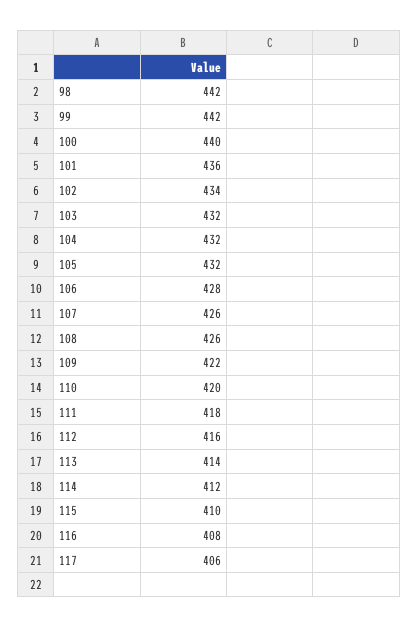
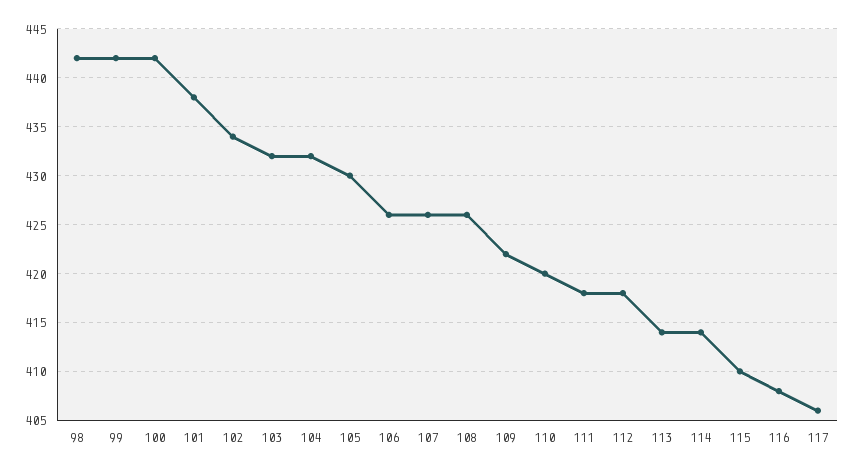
100: 440 -> 442
101: 436 -> 438
105: 432 -> 430
106: 428 -> 426
112: 416 -> 418
114: 412 -> 414

